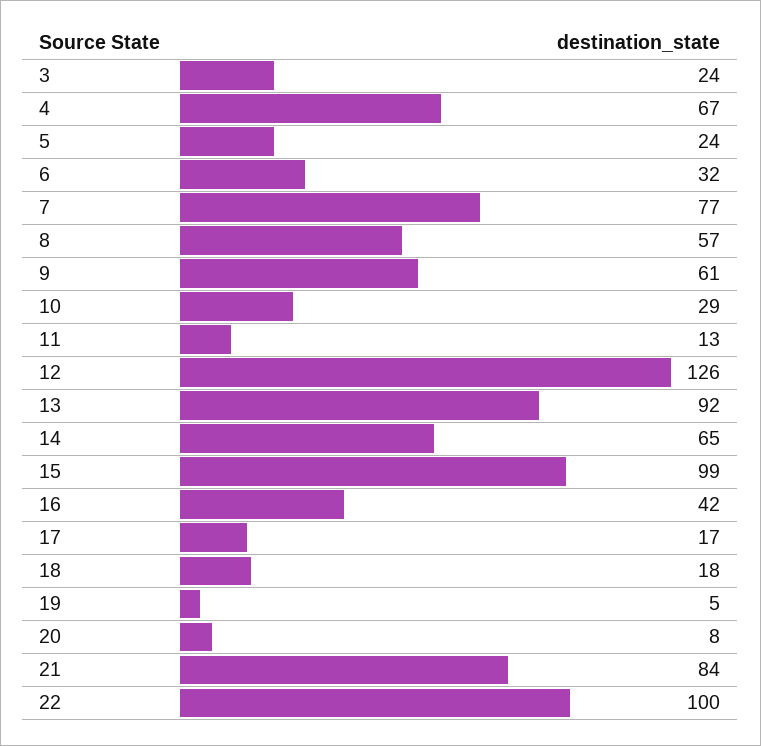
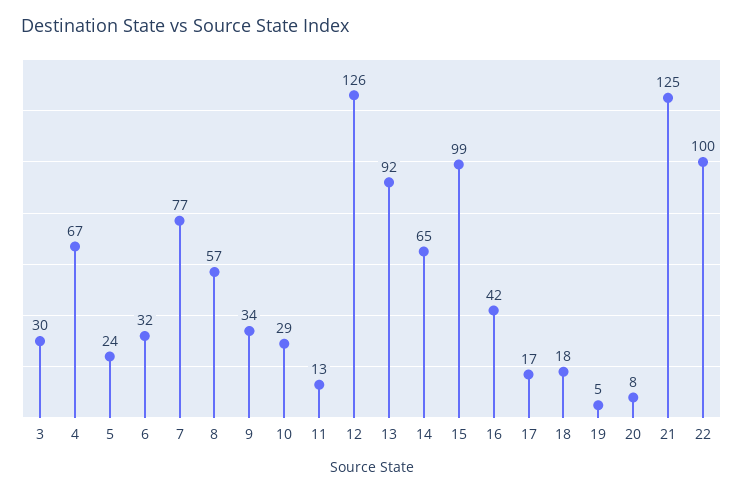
3: 24 -> 30
9: 61 -> 34
21: 84 -> 125

